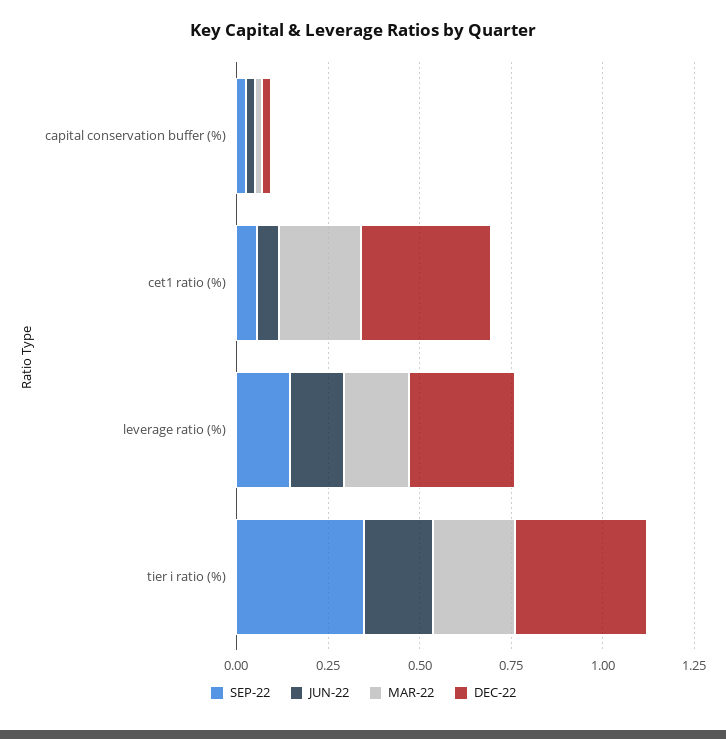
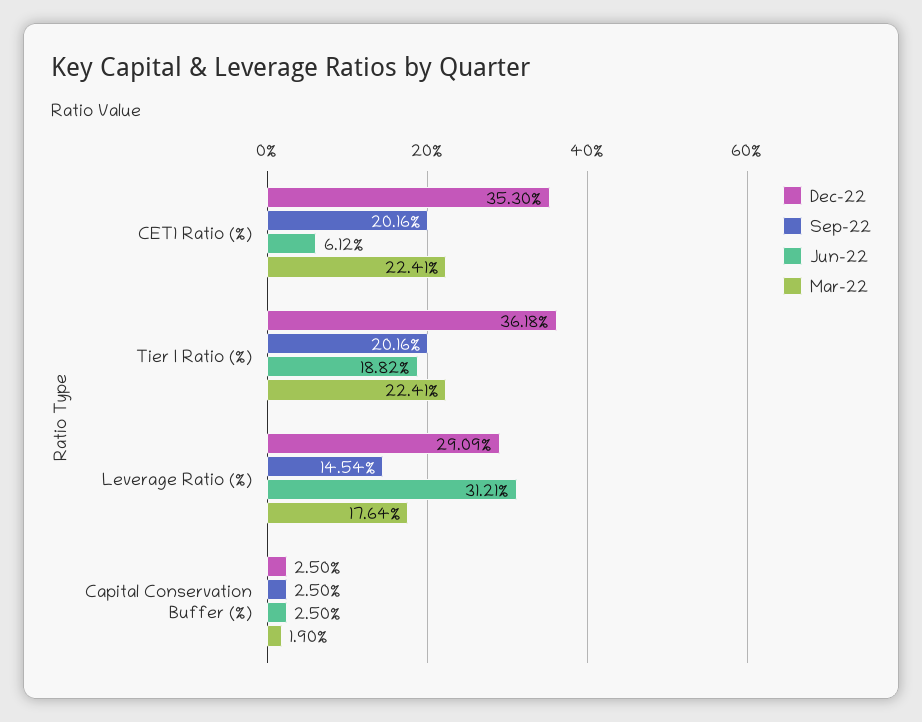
SEP-22, cet1 ratio (%): 0.05 -> 0.2016
JUN-22, leverage ratio (%): 0.15 -> 0.3121
SEP-22, tier i ratio (%): 0.35 -> 0.2016

